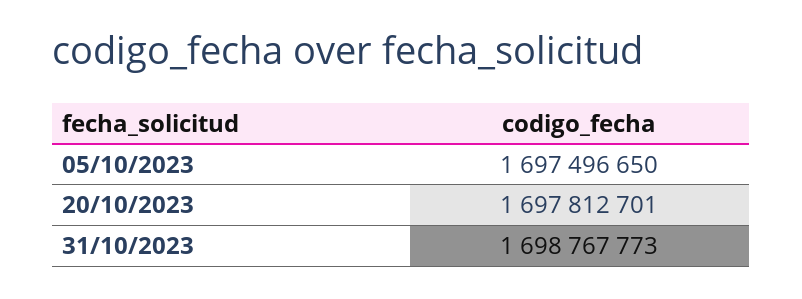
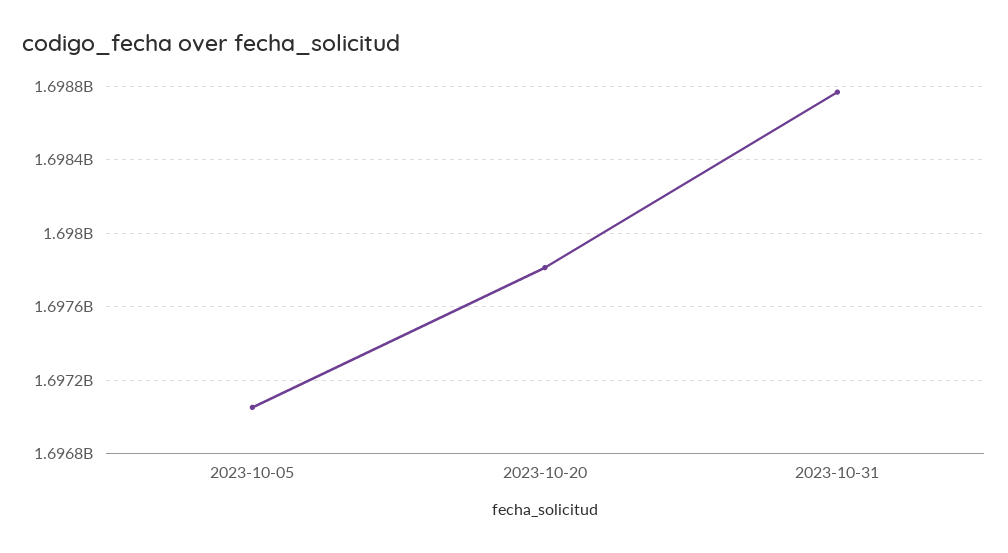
05/10/2023: 1697496650 -> 1697050000

